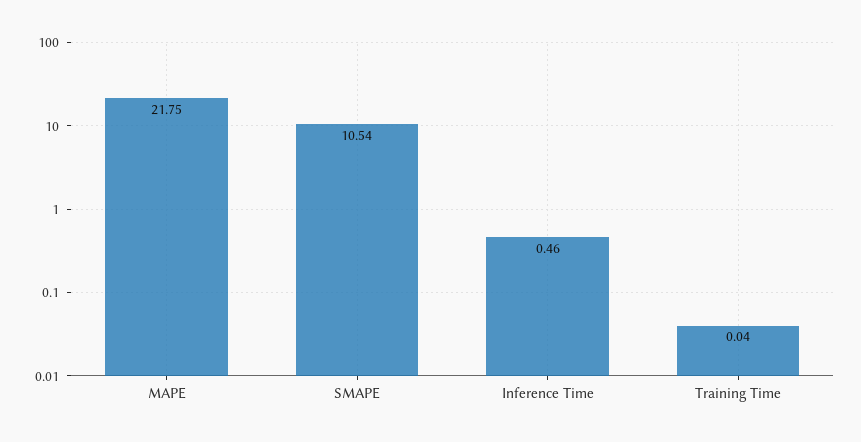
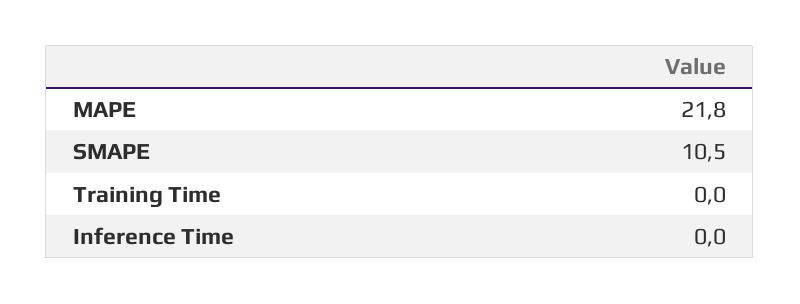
Inference Time: 0.46 -> 0

